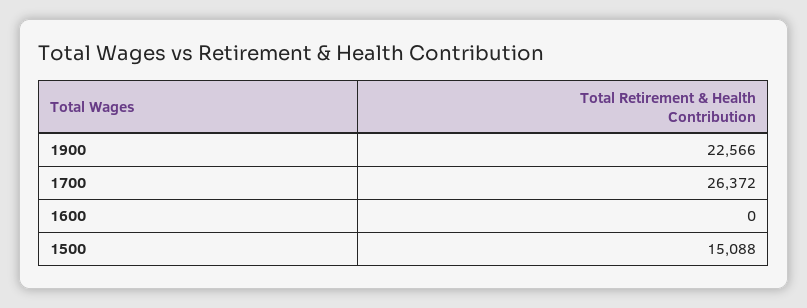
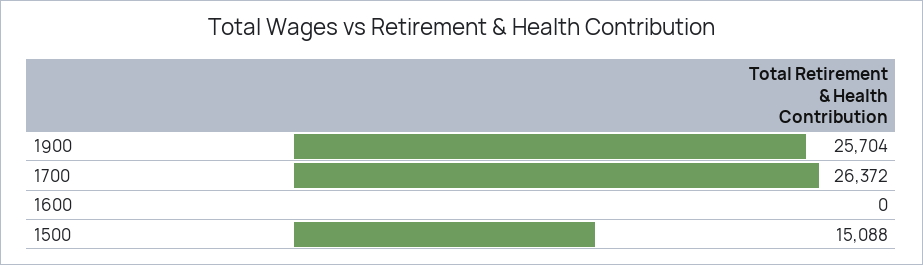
1900: 22566 -> 25704

